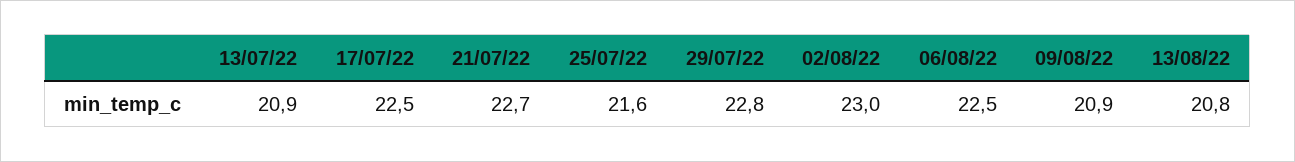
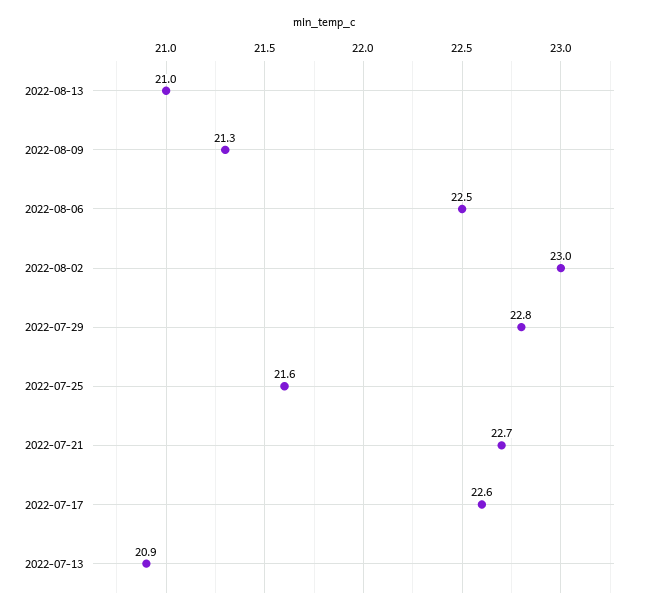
17/07/22: 22.5 -> 22.6
09/08/22: 20.9 -> 21.3
13/08/22: 20.8 -> 21

